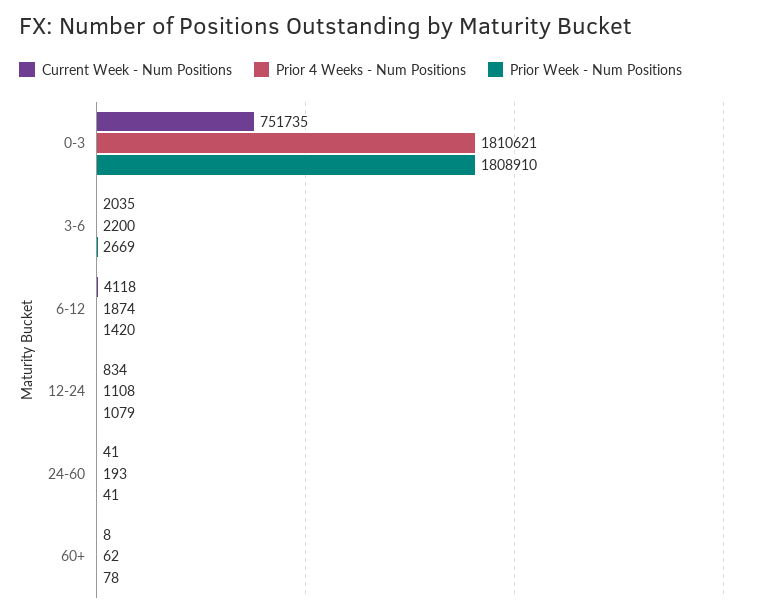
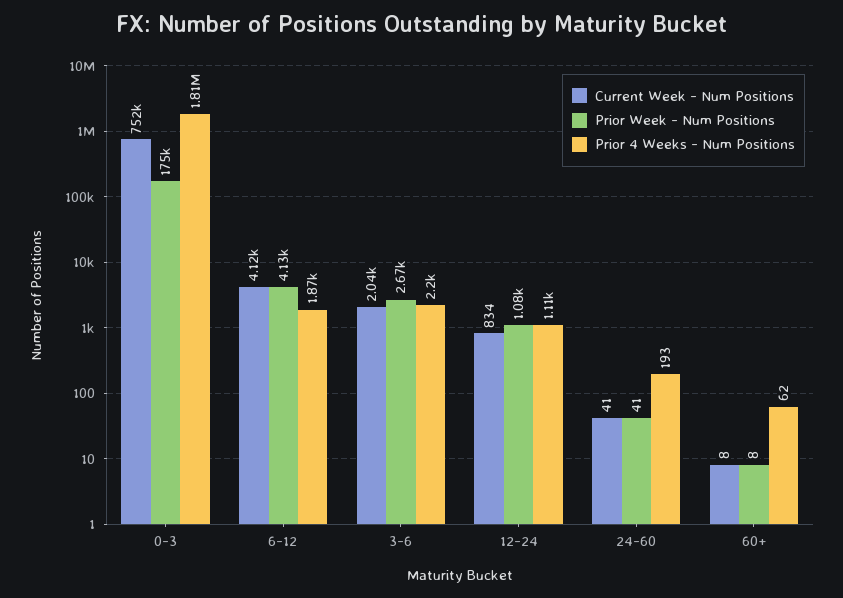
Prior Week - Num Positions, 0-3: 1808910 -> 175000
Prior Week - Num Positions, 6-12: 1420 -> 4130
Prior Week - Num Positions, 60+: 78 -> 8

